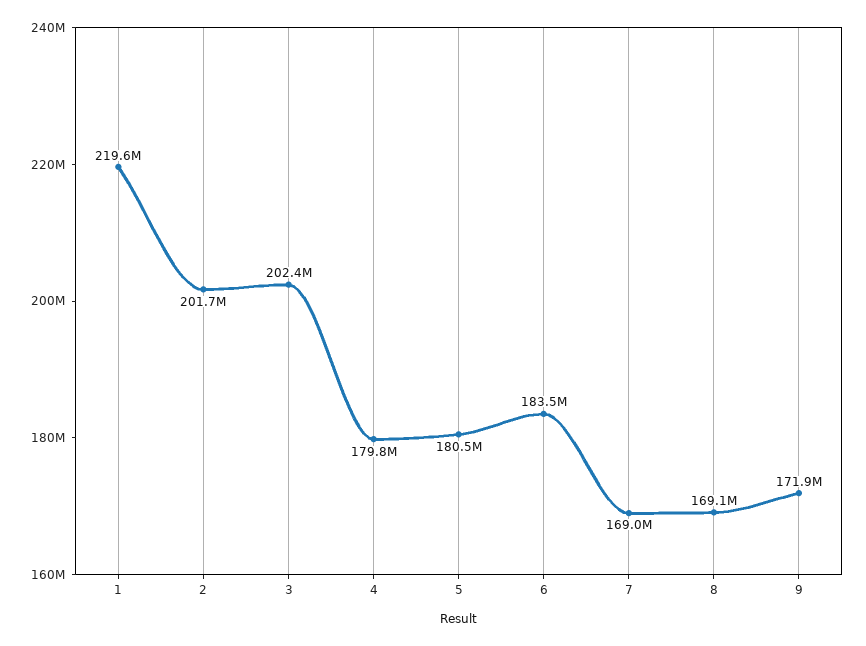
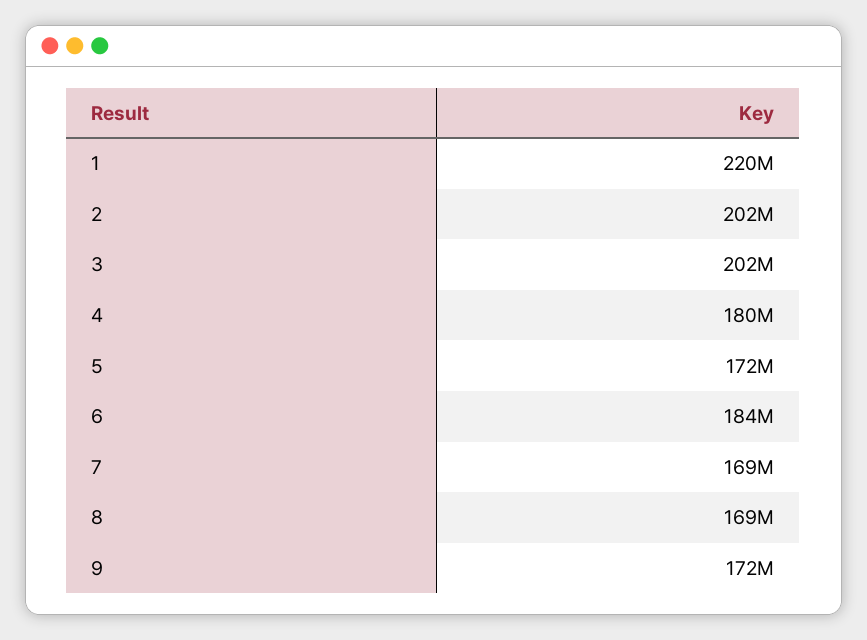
5: 180500000 -> 172000000

